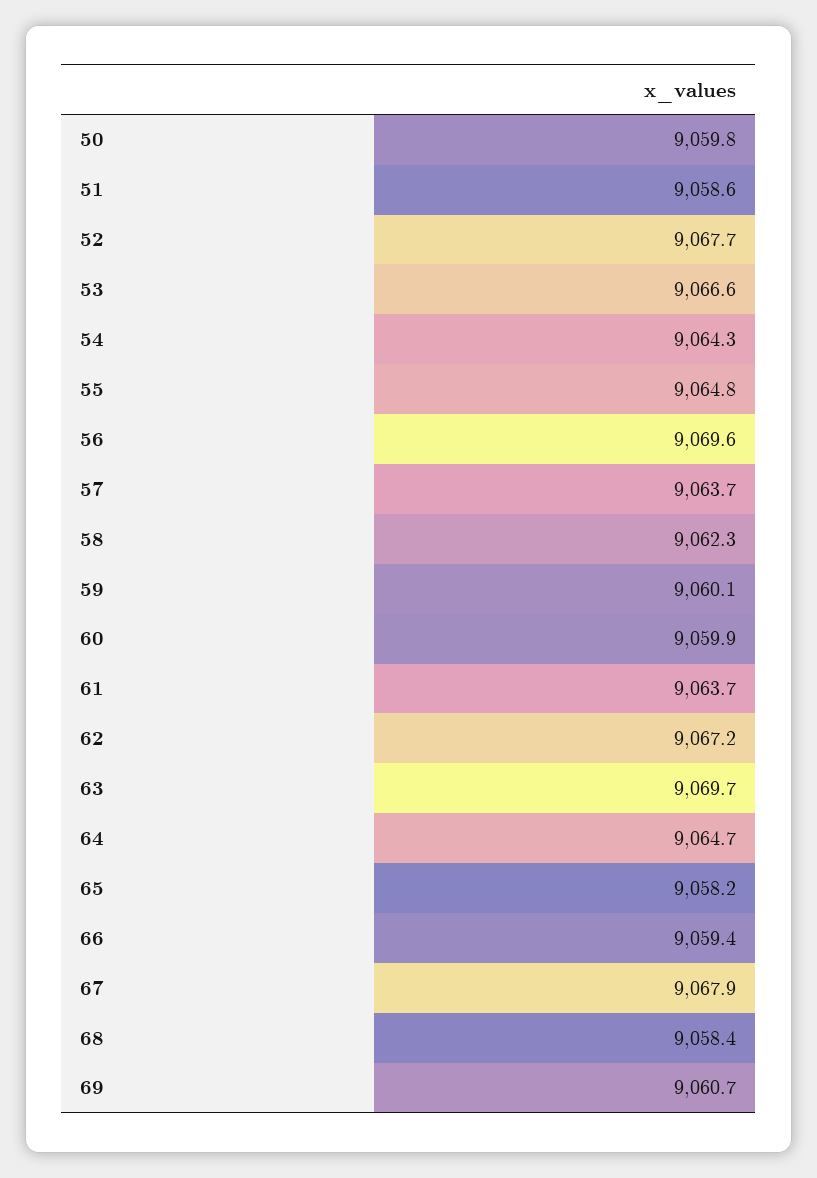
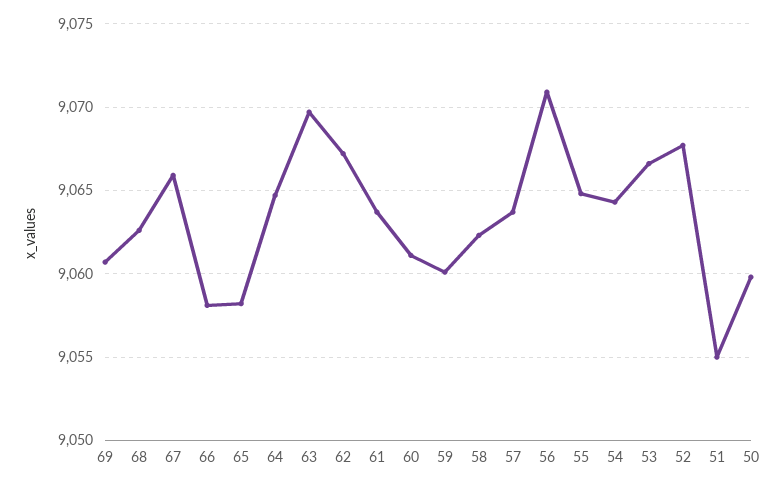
51: 9058.6 -> 9055
56: 9069.6 -> 9071
60: 9059.9 -> 9061
66: 9059.4 -> 9058
67: 9067.9 -> 9066
68: 9058.4 -> 9062.5

